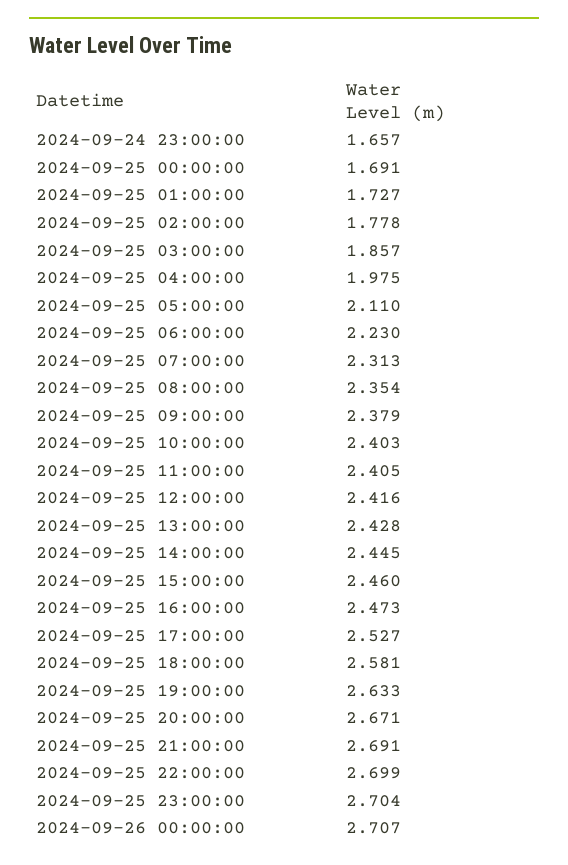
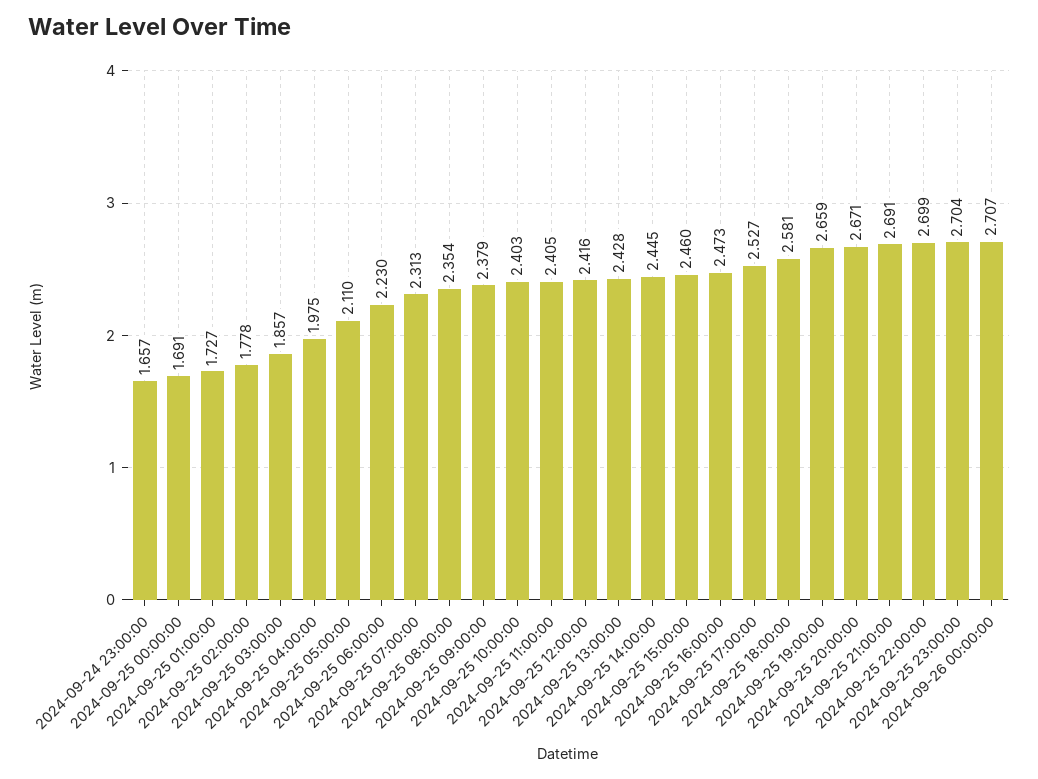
2024-09-25 19:00:00: 2.633 -> 2.659

